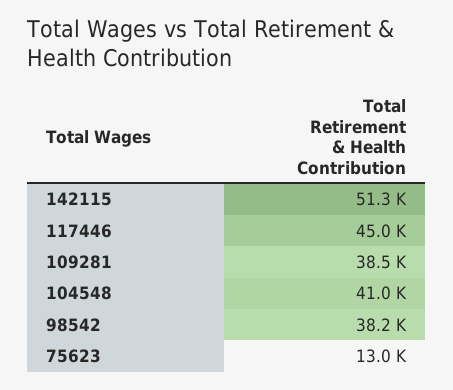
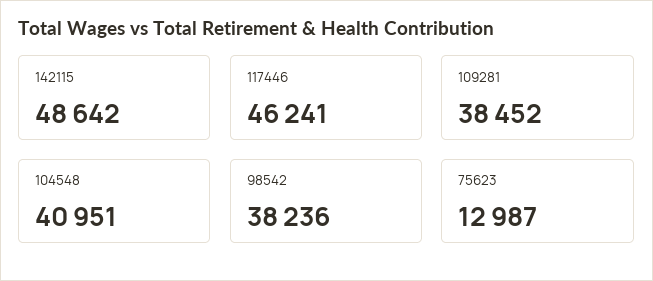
142115: 51300 -> 48642
117446: 45000 -> 46241

